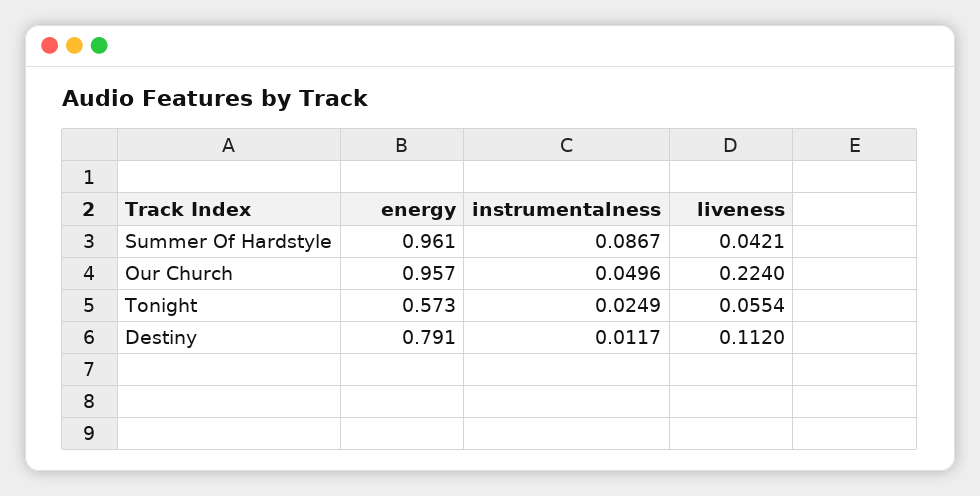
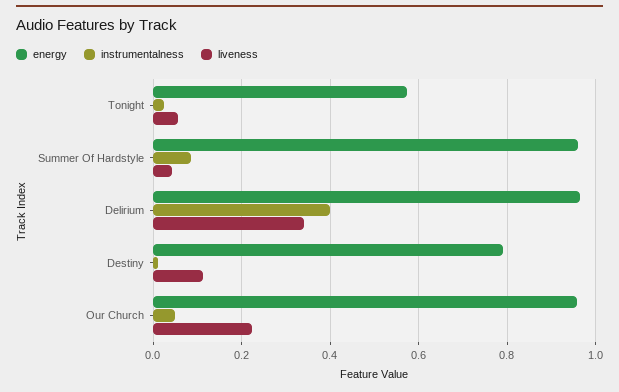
energy, Delirium: none -> 0.96
instrumentalness, Delirium: none -> 0.4
liveness, Delirium: none -> 0.34

